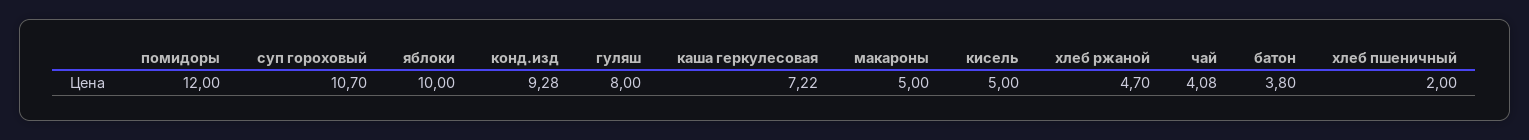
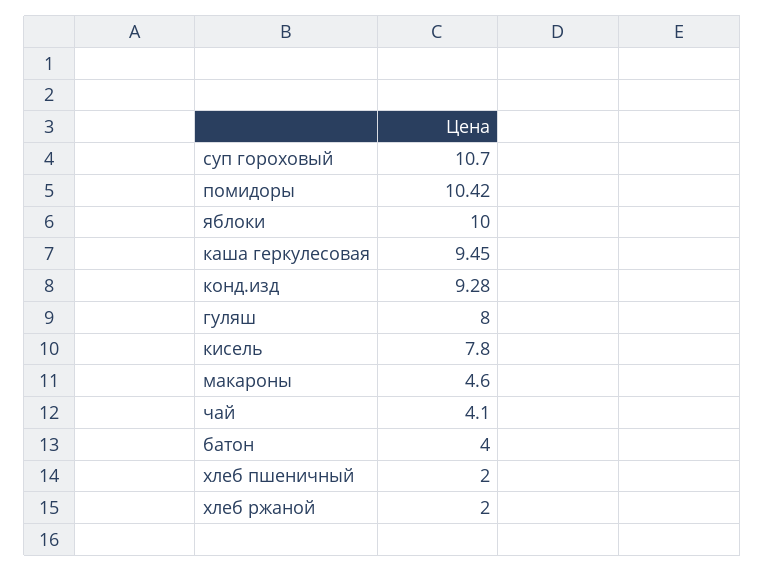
помидоры: 12 -> 10.42
каша геркулесовая: 7.22 -> 9.45
макароны: 5 -> 4.6
кисель: 5 -> 7.8
хлеб ржаной: 4.7 -> 2
чай: 4.08 -> 4.1
батон: 3.8 -> 4

